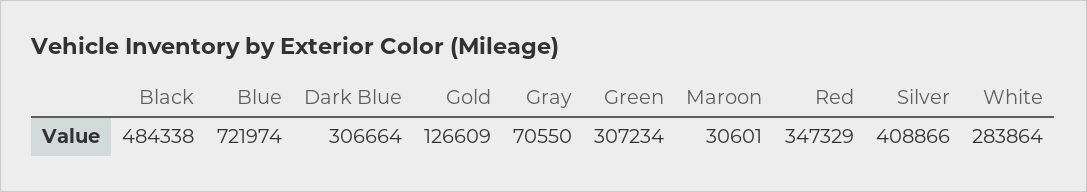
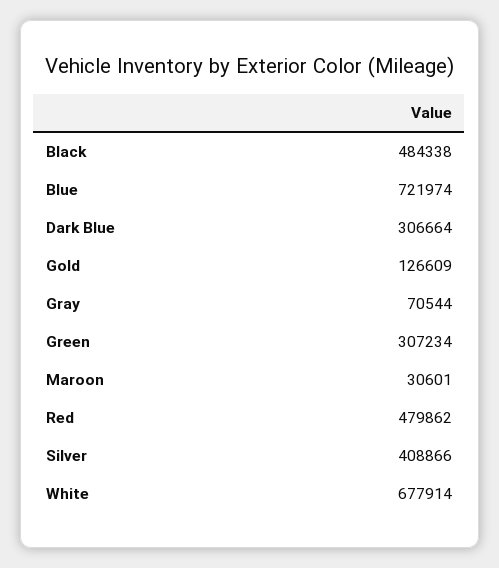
Gray: 70550 -> 70544
Red: 347329 -> 479862
White: 283864 -> 677914

